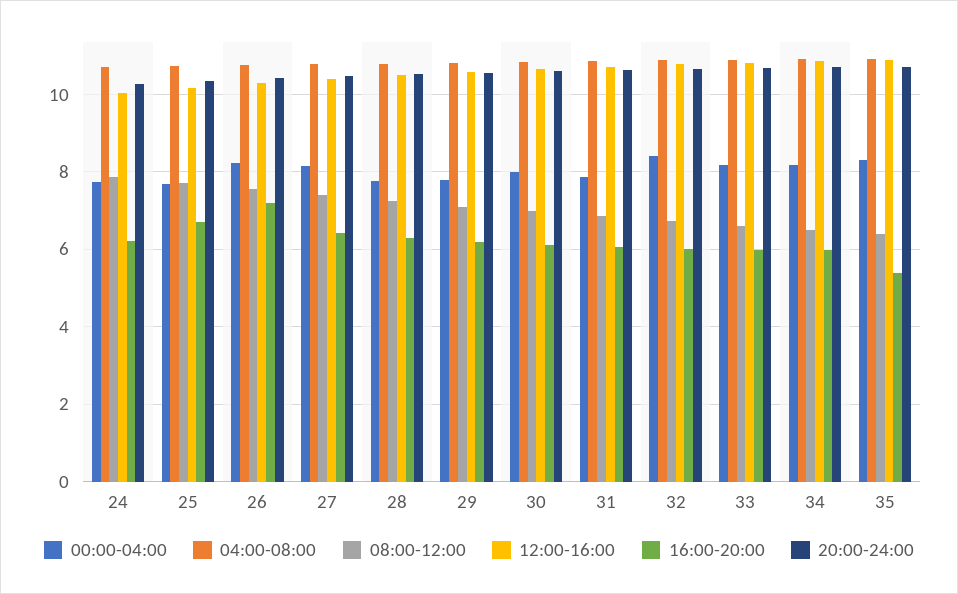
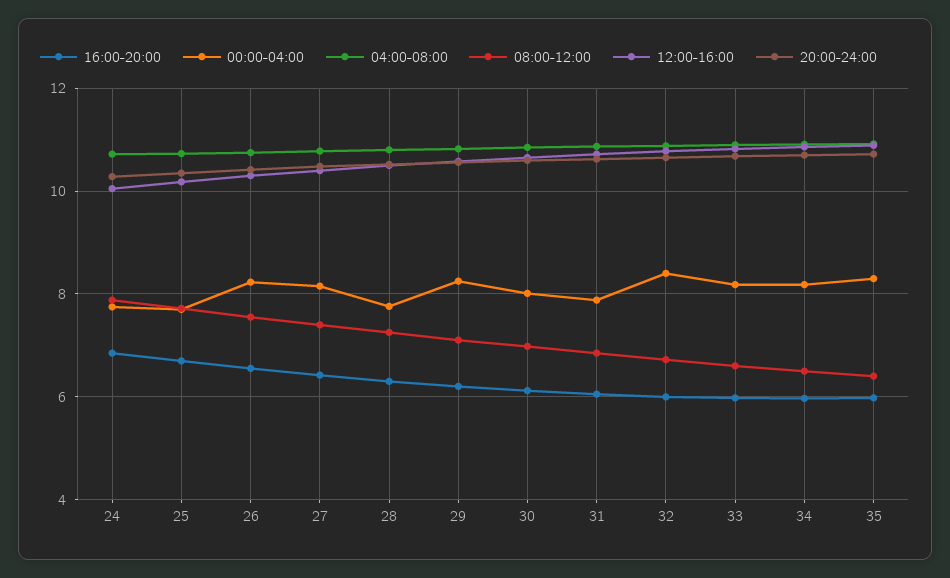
16:00-20:00, 24: 6.2 -> 6.8
16:00-20:00, 26: 7.2 -> 6.6
00:00-04:00, 29: 7.8 -> 8.2
16:00-20:00, 35: 5.4 -> 6

